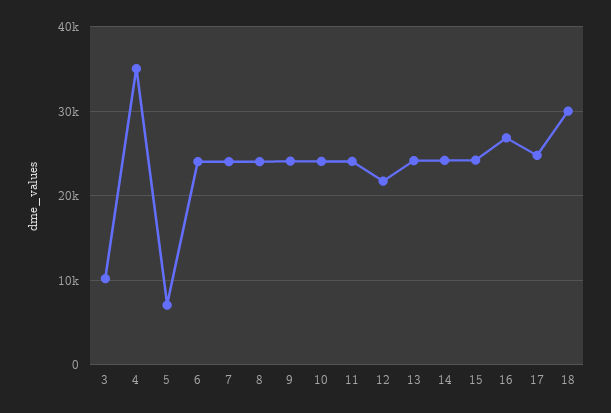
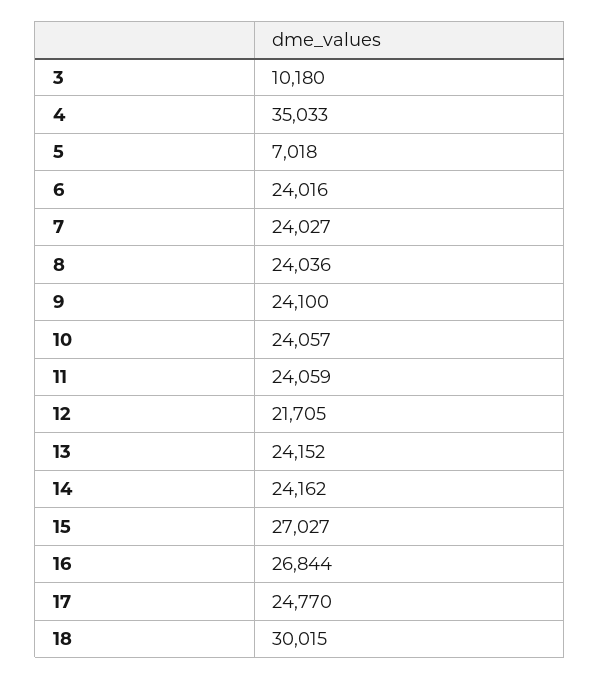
15: 24000 -> 27027

